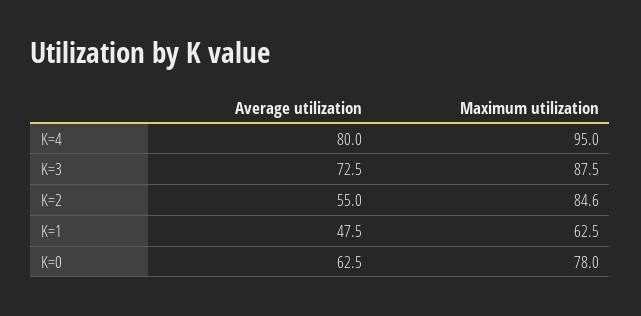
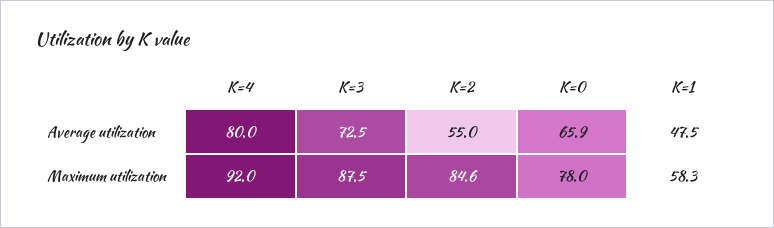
Maximum utilization, K=4: 95 -> 92
Maximum utilization, K=1: 62.5 -> 58.3
Average utilization, K=0: 62.5 -> 65.9

